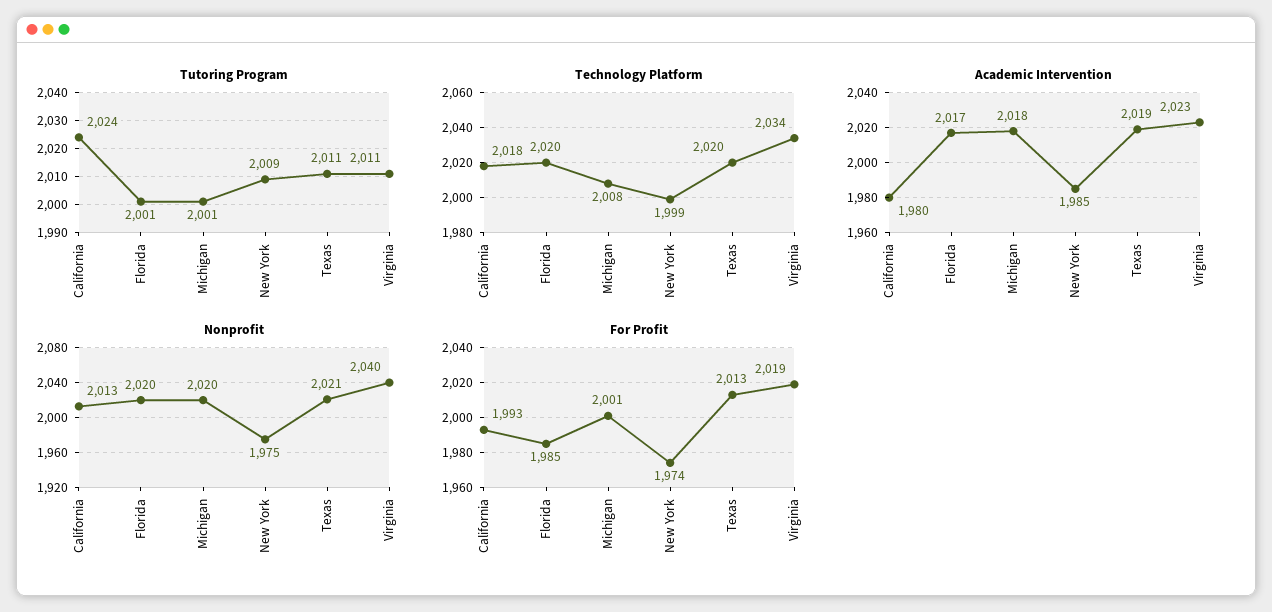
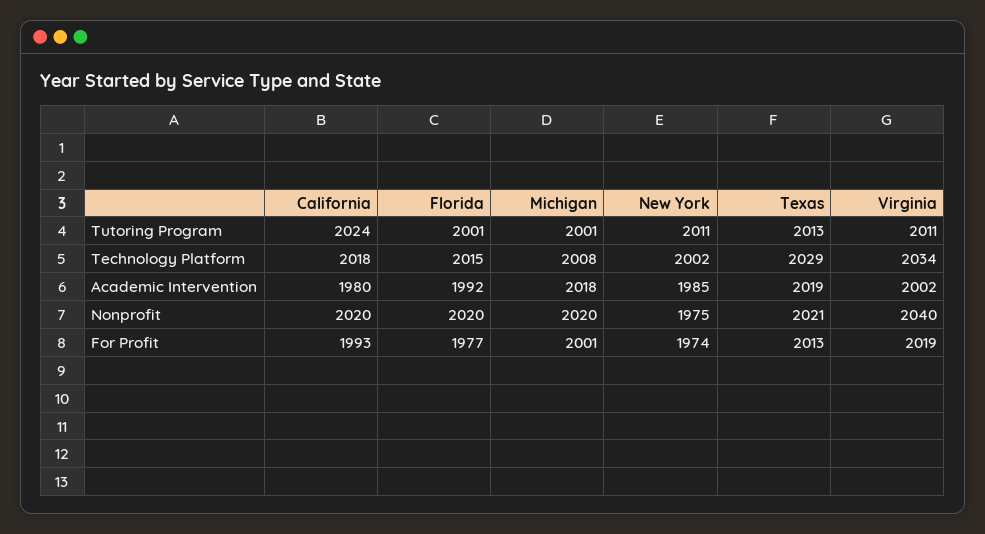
Tutoring Program, New York: 2009 -> 2011
Tutoring Program, Texas: 2011 -> 2013
Technology Platform, Florida: 2020 -> 2015
Technology Platform, New York: 1999 -> 2002
Technology Platform, Texas: 2020 -> 2029
Academic Intervention, Florida: 2017 -> 1992
Academic Intervention, Virginia: 2023 -> 2002
Nonprofit, California: 2013 -> 2020
For Profit, Florida: 1985 -> 1977

